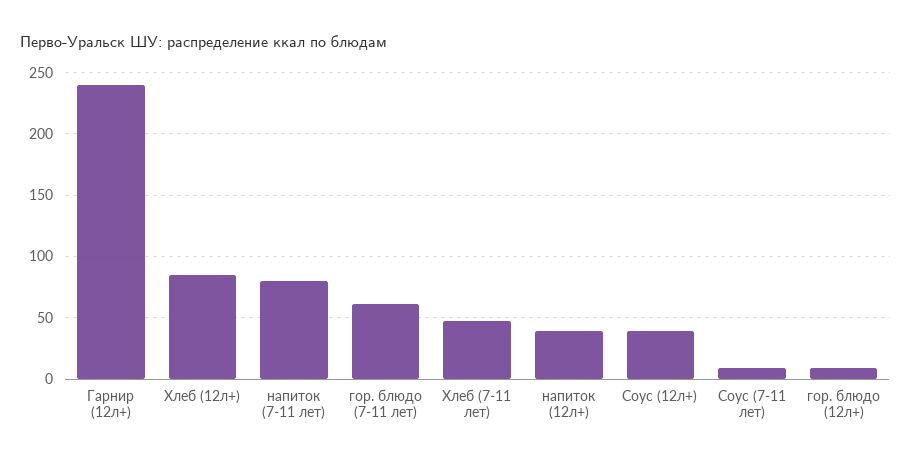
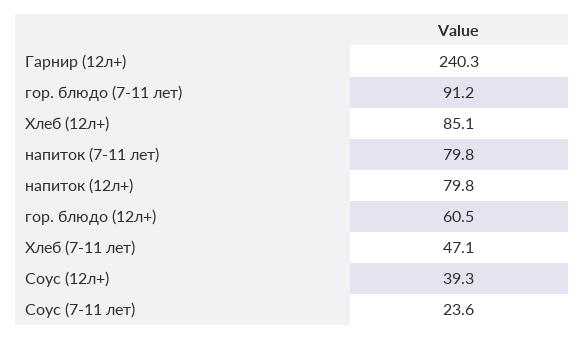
гор. блюдо (7-11 лет): 60 -> 91.2
напиток (12л+): 40 -> 79.8
Соус (7-11 лет): 10 -> 23.6
гор. блюдо (12л+): 10 -> 60.5

